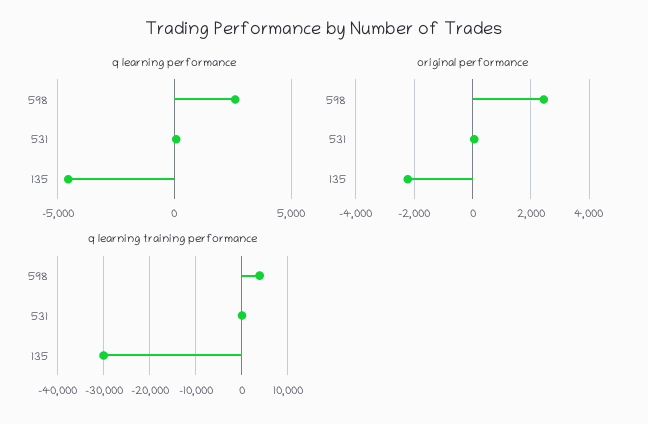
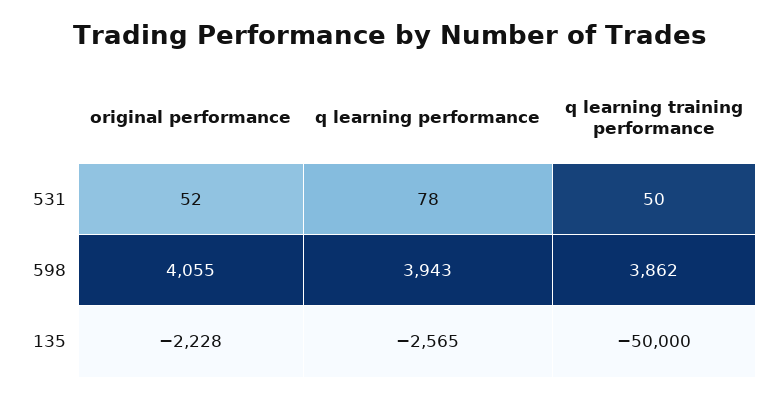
q learning performance, 598: 2500 -> 3943
q learning performance, 135: -4500 -> -2565
original performance, 598: 2500 -> 4055
q learning training performance, 135: -30000 -> -50000

